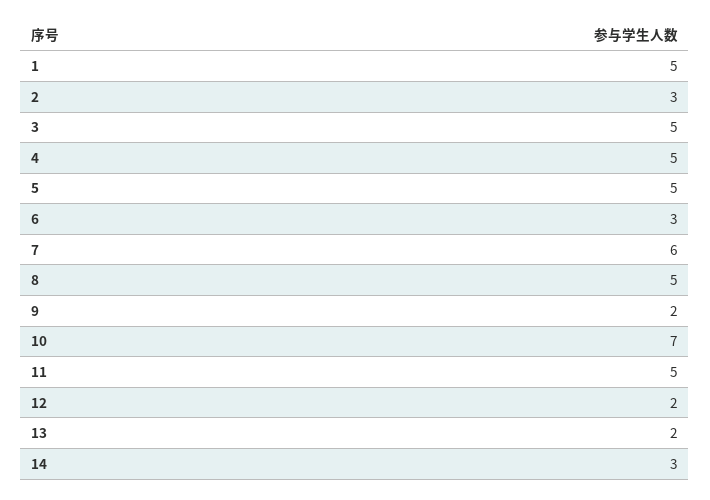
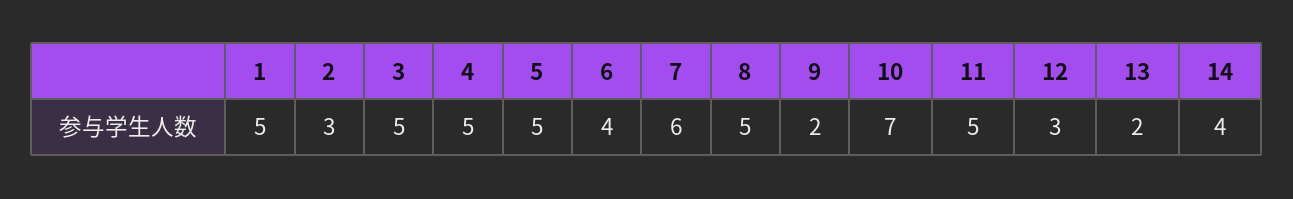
6: 3 -> 4
12: 2 -> 3
14: 3 -> 4

